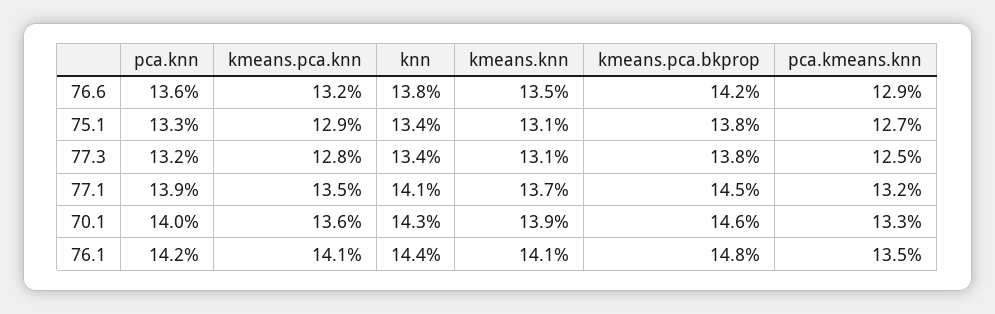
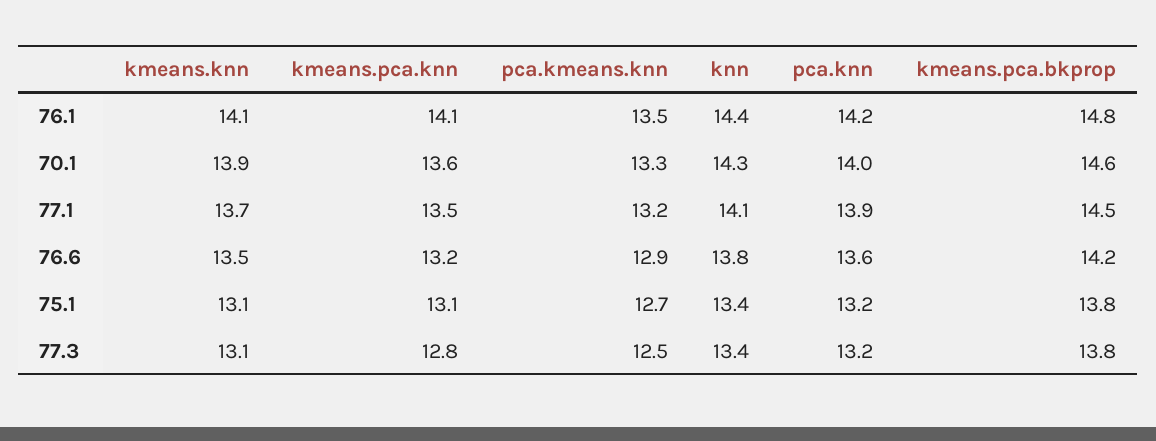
pca.knn, 75.1: 13.3 -> 13.2
kmeans.pca.knn, 75.1: 12.9 -> 13.1

